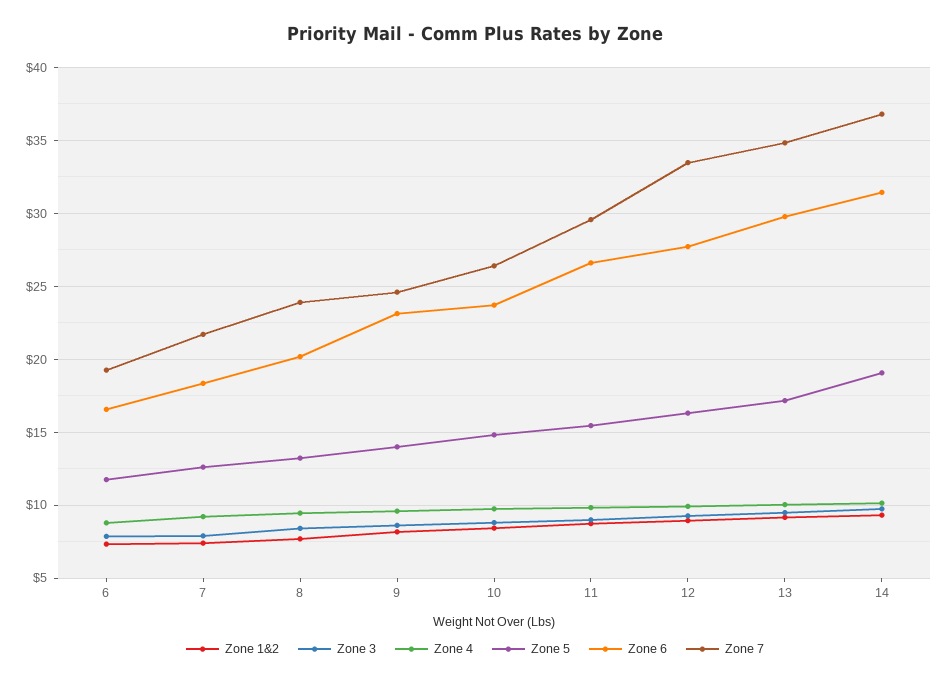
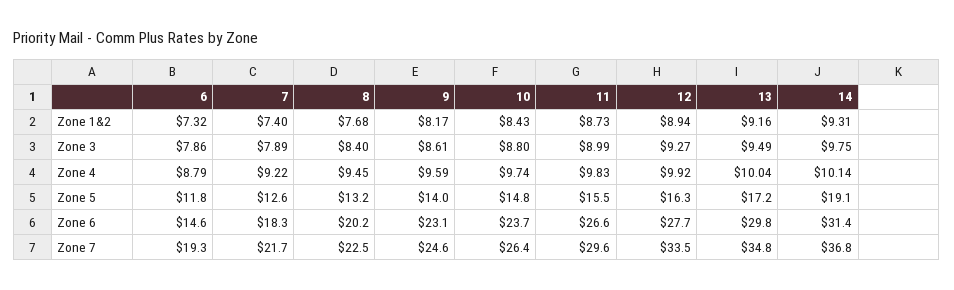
Zone 6, 6: 16.5 -> 14.6
Zone 7, 8: 24 -> 22.5

